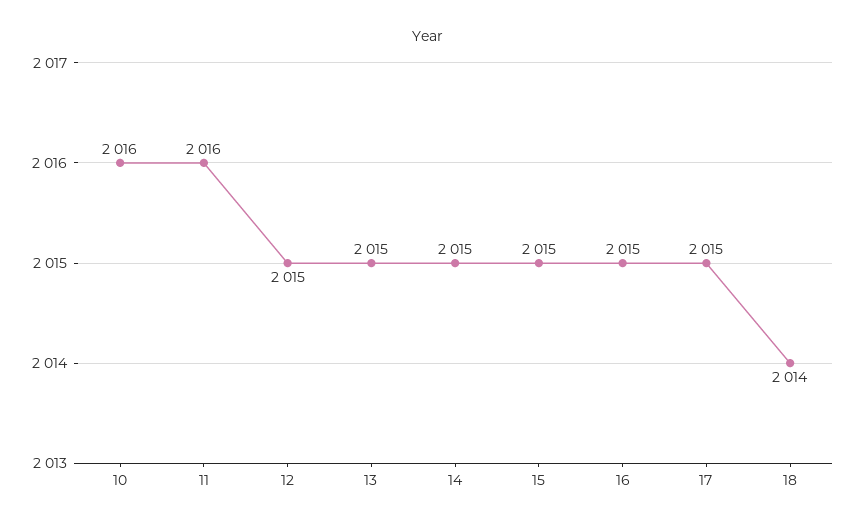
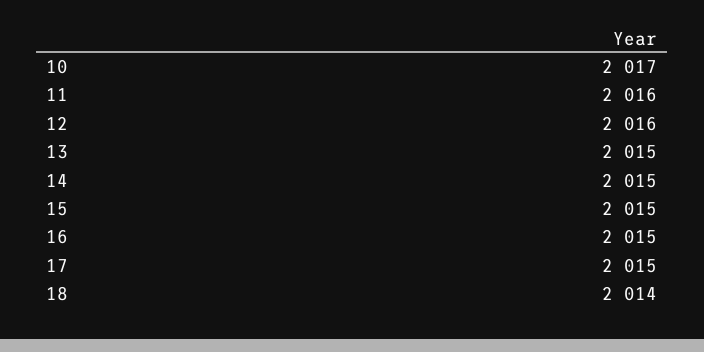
10: 2016 -> 2017
12: 2015 -> 2016

